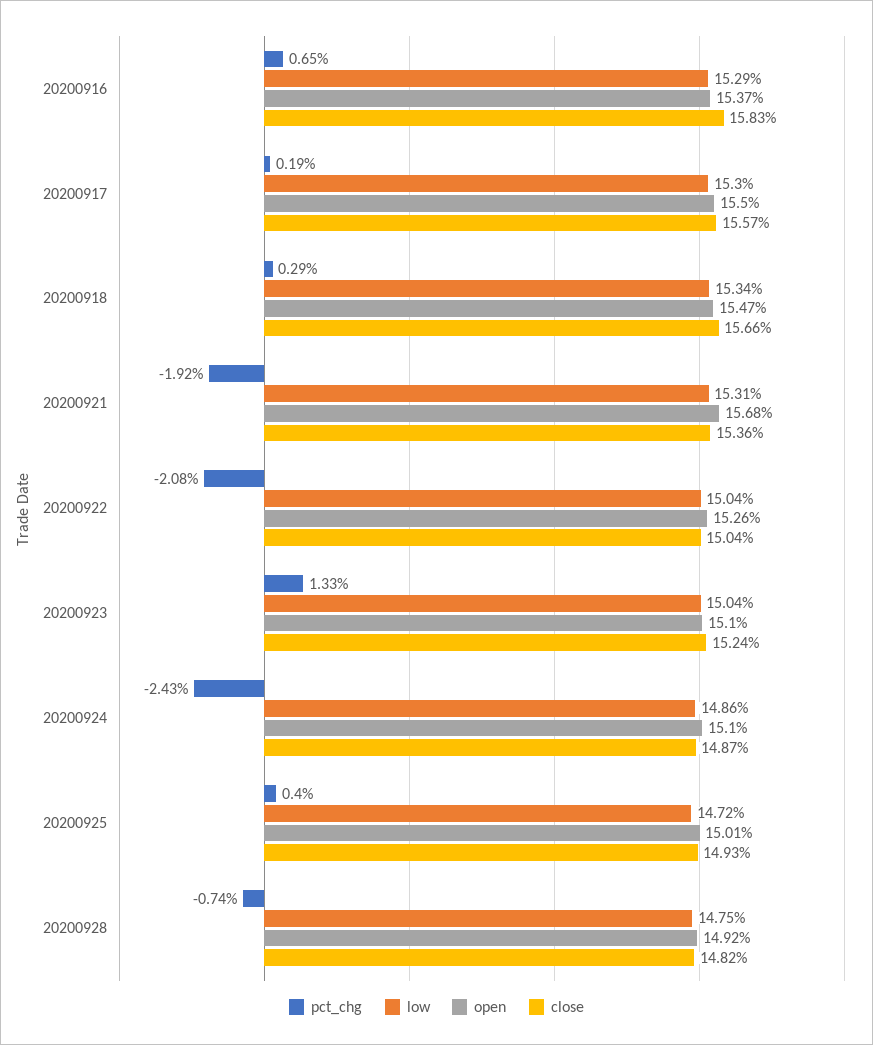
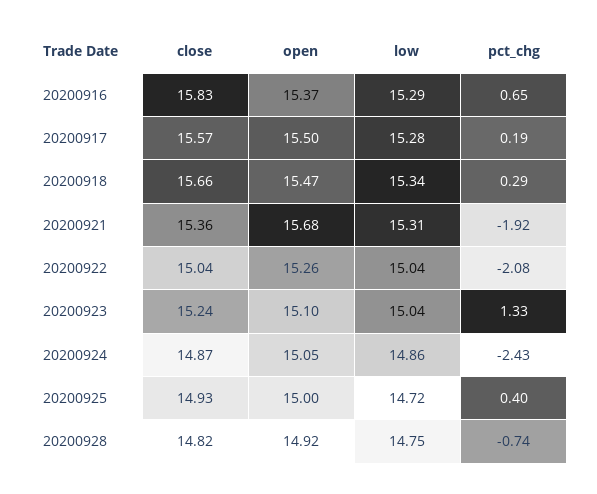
low, 20200917: 15.3 -> 15.28
open, 20200924: 15.1 -> 15.05
open, 20200925: 15.01 -> 15

